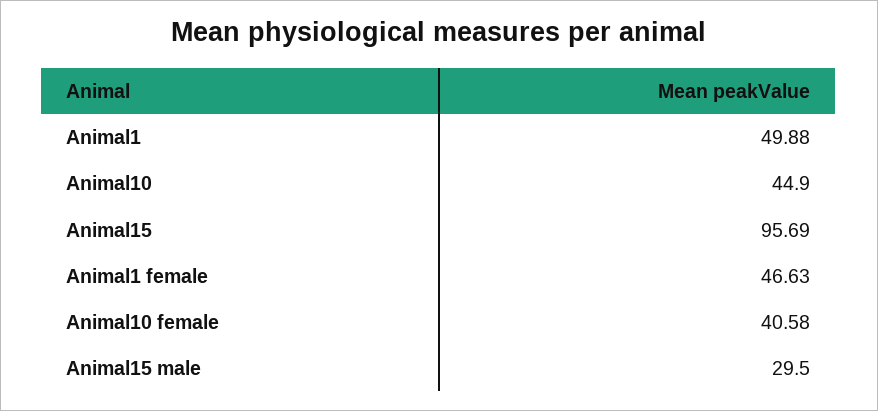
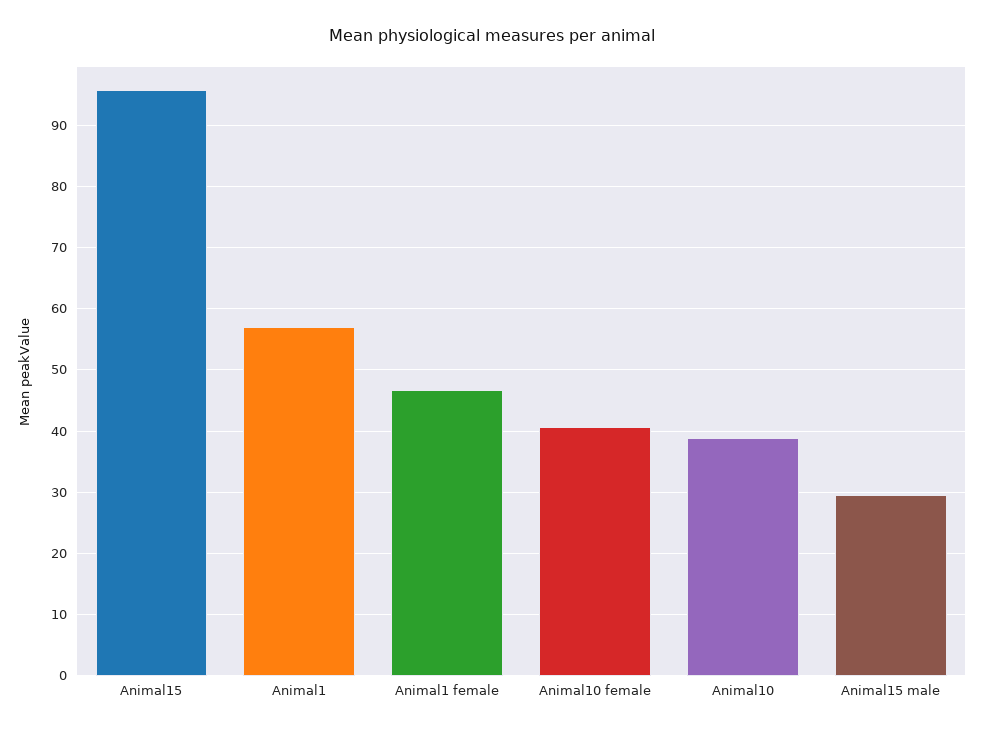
Animal1: 49.88 -> 57
Animal10: 44.9 -> 39

